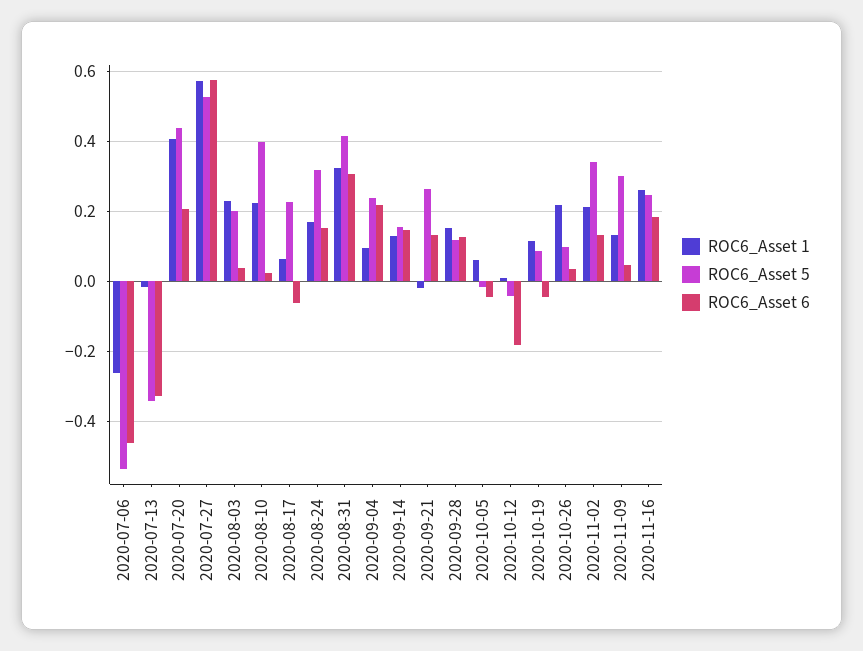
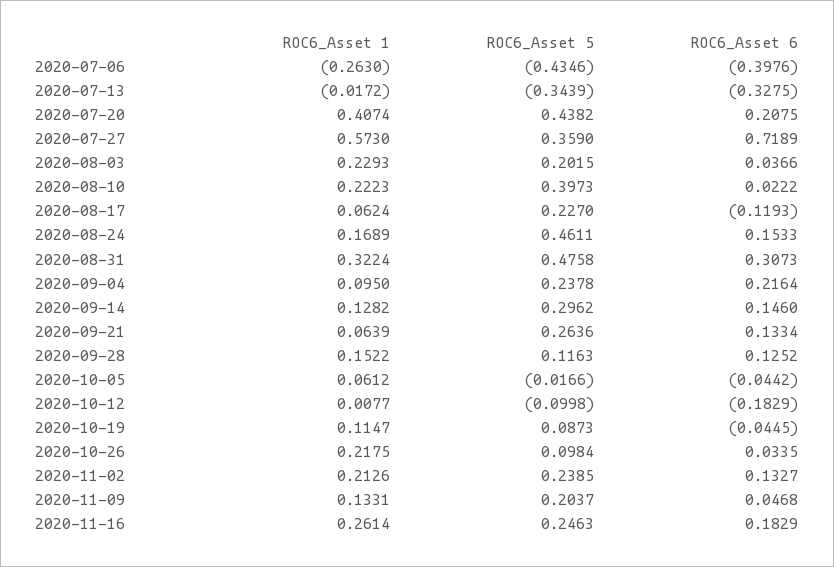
ROC6_Asset 5, 2020-07-06: -0.54 -> -0.4346
ROC6_Asset 6, 2020-07-06: -0.46 -> -0.3976
ROC6_Asset 5, 2020-07-27: 0.52 -> 0.359
ROC6_Asset 6, 2020-07-27: 0.58 -> 0.7189
ROC6_Asset 6, 2020-08-17: -0.06 -> -0.1193
ROC6_Asset 5, 2020-08-24: 0.32 -> 0.4611
ROC6_Asset 5, 2020-08-31: 0.42 -> 0.4758
ROC6_Asset 5, 2020-09-14: 0.16 -> 0.2962
ROC6_Asset 1, 2020-09-21: -0.02 -> 0.0639
ROC6_Asset 5, 2020-10-12: -0.04 -> -0.0998
ROC6_Asset 5, 2020-11-02: 0.34 -> 0.2385
ROC6_Asset 5, 2020-11-09: 0.3 -> 0.2037

